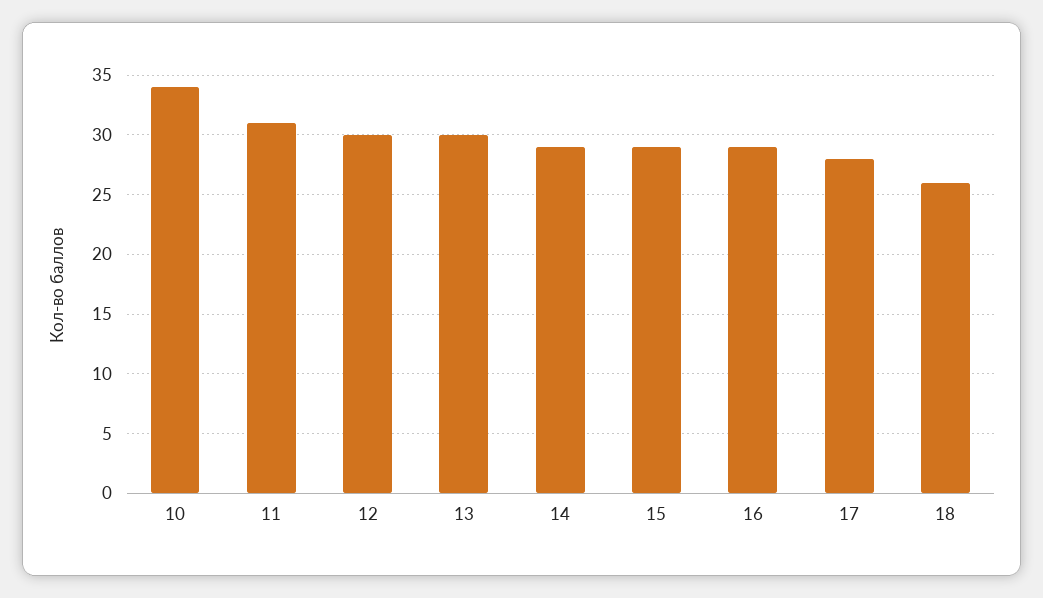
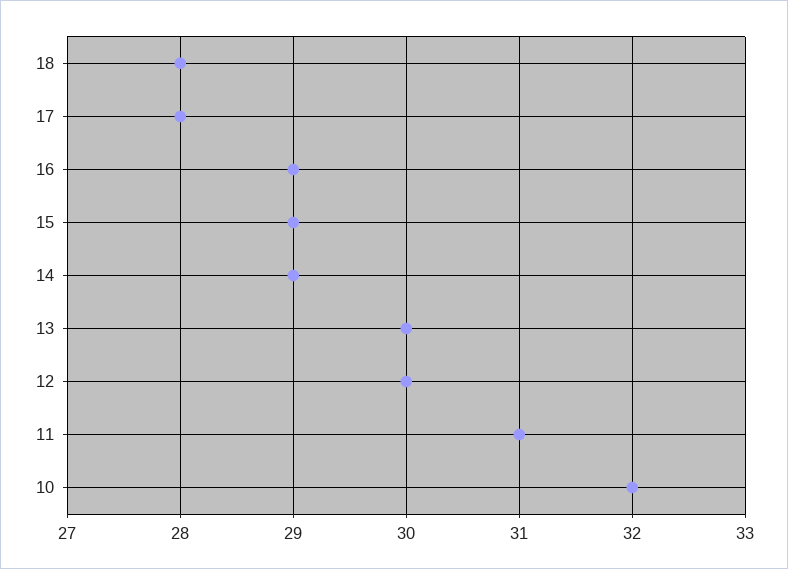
10: 34 -> 32
18: 26 -> 28

